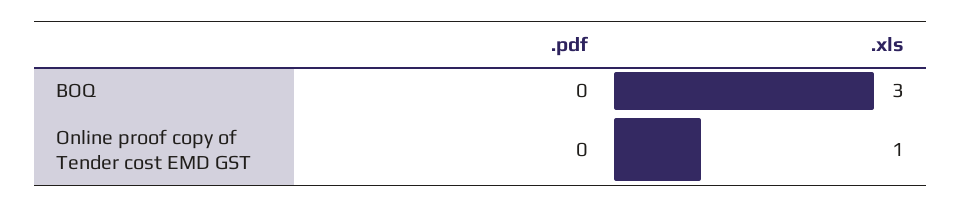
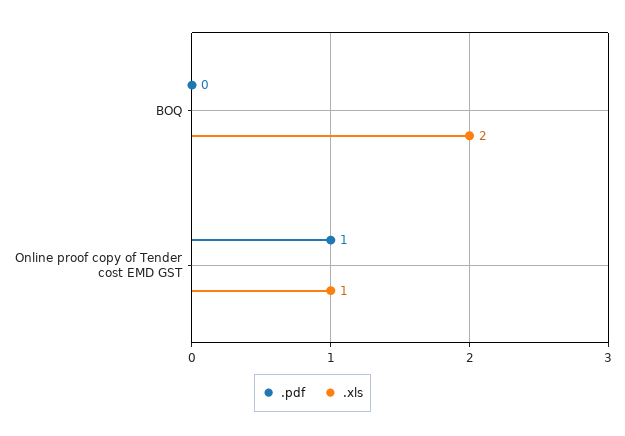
.xls, BOQ: 3 -> 2
.pdf, Online proof copy of Tender cost EMD GST: 0 -> 1

